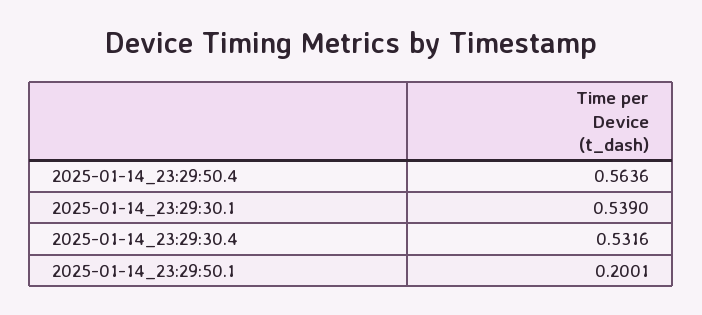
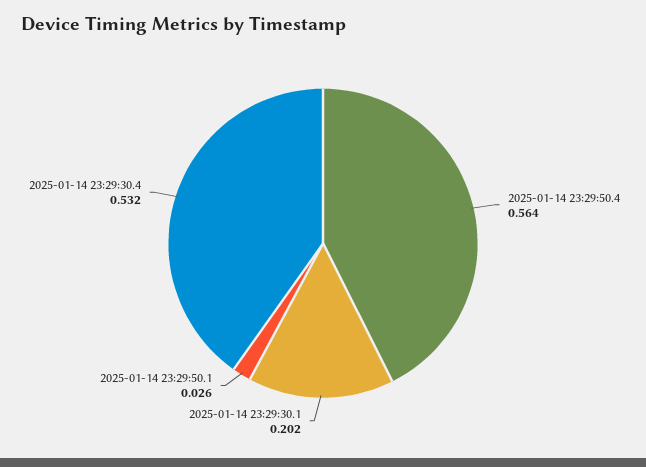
2025-01-14_23:29:30.1: 0.539 -> 0.202
2025-01-14_23:29:50.1: 0.2001 -> 0.026

